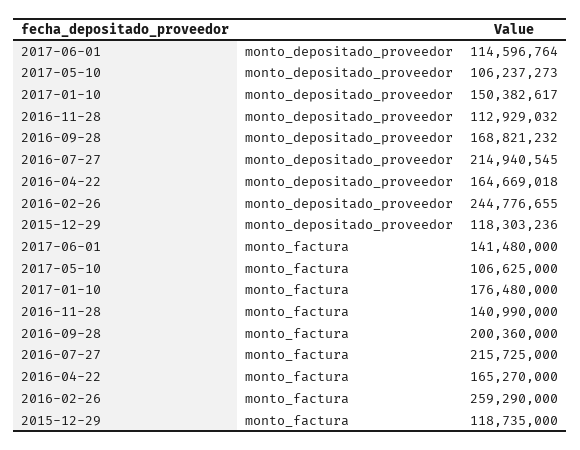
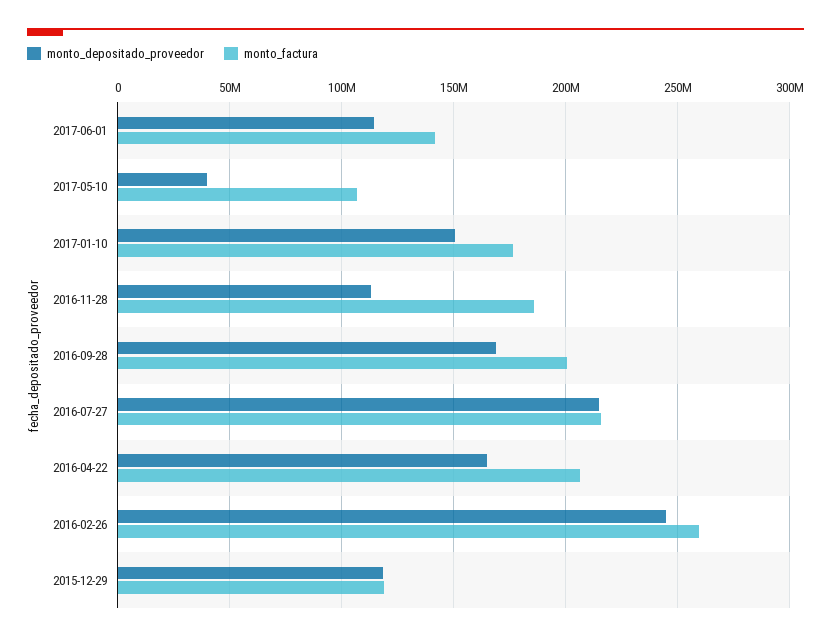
monto_depositado_proveedor, 2017-05-10: 106237273 -> 40000000
monto_factura, 2016-11-28: 140990000 -> 185000000
monto_factura, 2016-04-22: 165270000 -> 205000000

